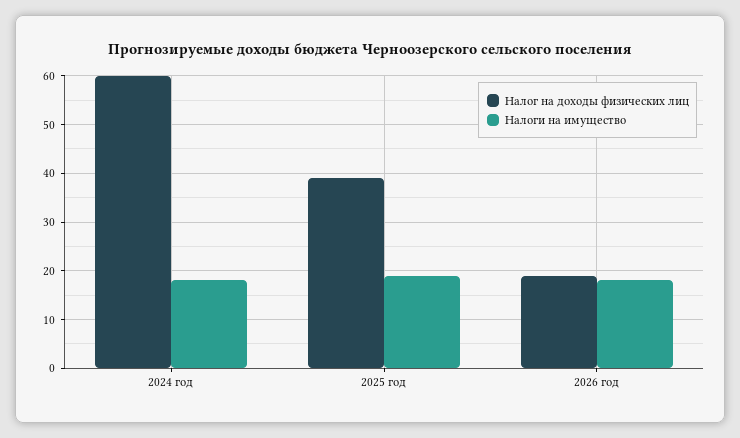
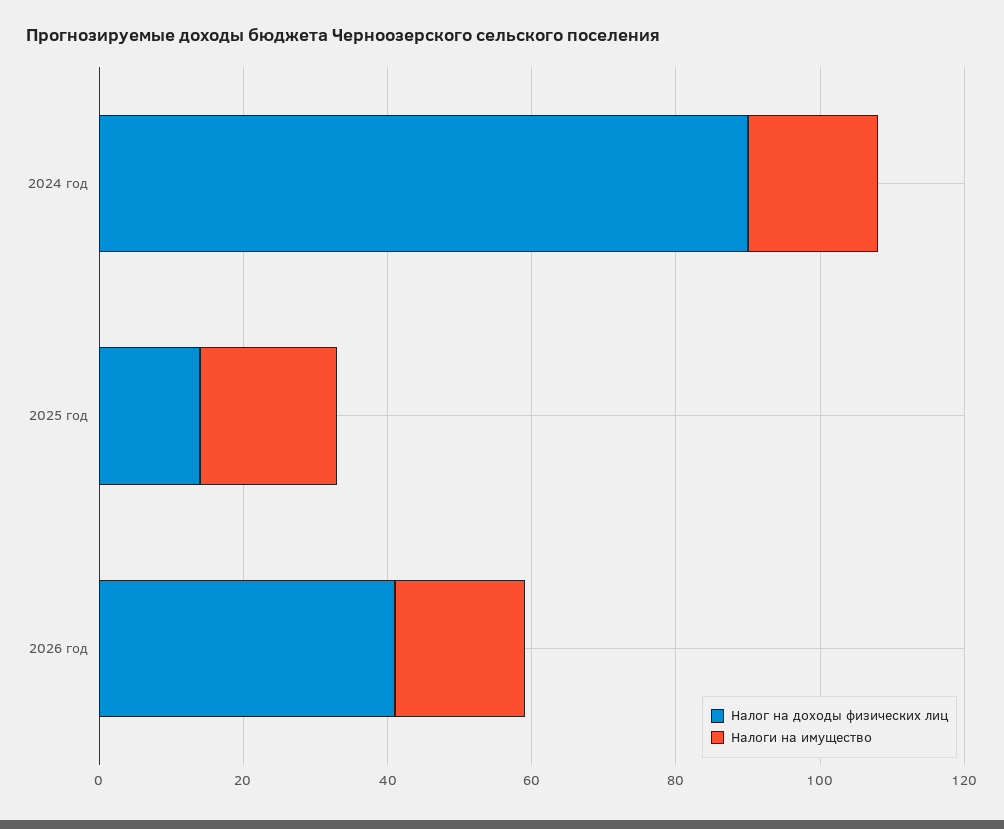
Налог на доходы физических лиц, 2024 год: 60 -> 90
Налог на доходы физических лиц, 2025 год: 40 -> 15
Налог на доходы физических лиц, 2026 год: 20 -> 40

